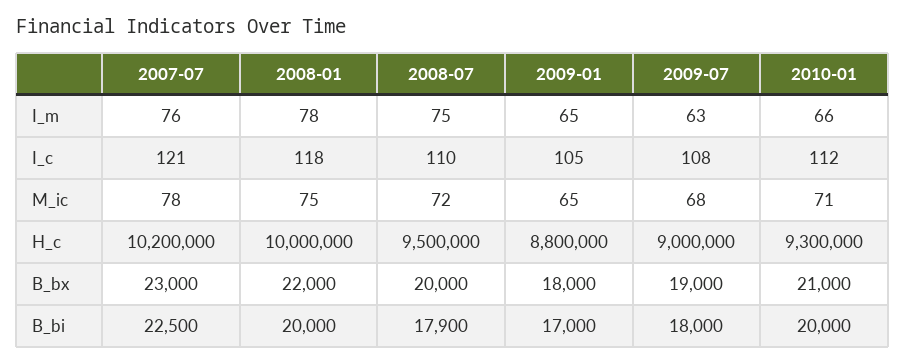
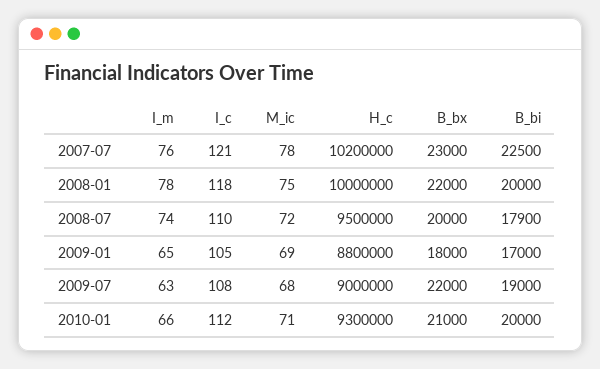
2008-07, I_m: 75 -> 74
2009-01, M_ic: 65 -> 69
2009-07, B_bx: 19000 -> 22000
2009-07, B_bi: 18000 -> 19000

